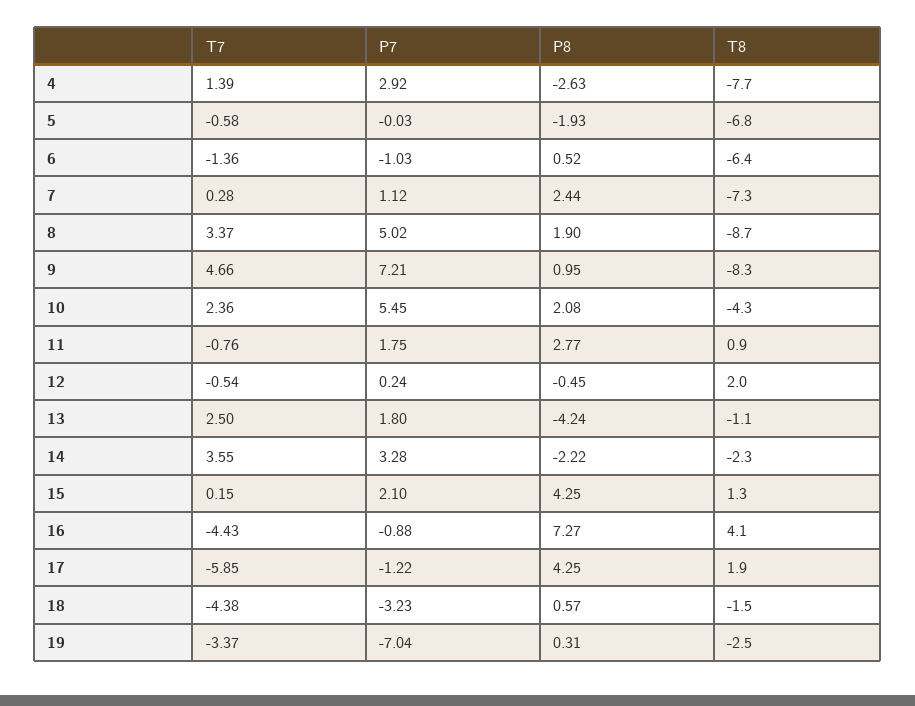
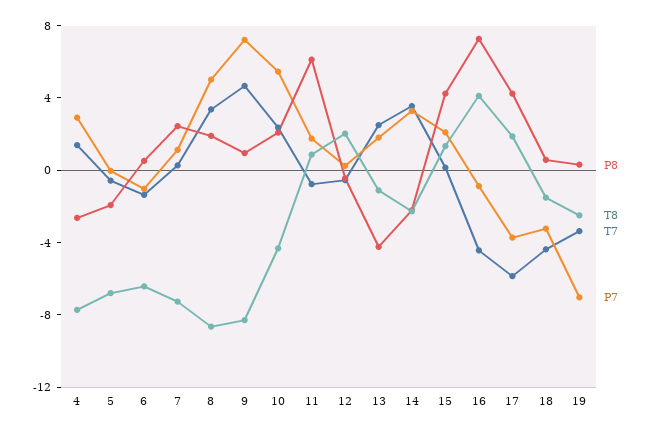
P8, 11: 2.77 -> 6
P7, 17: -1.22 -> -4

